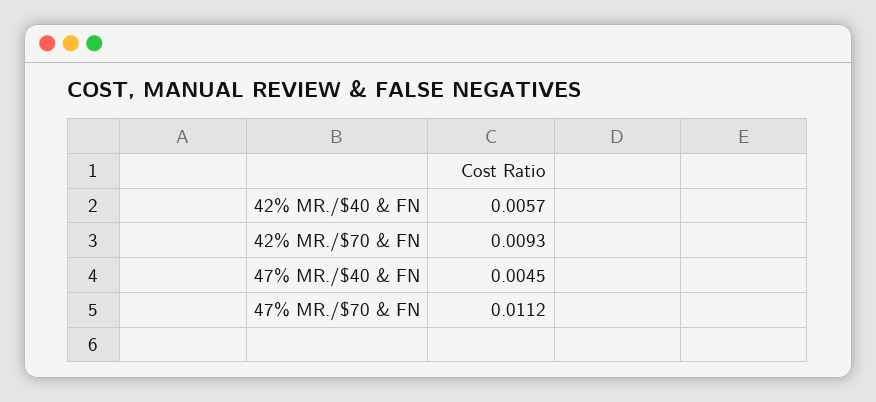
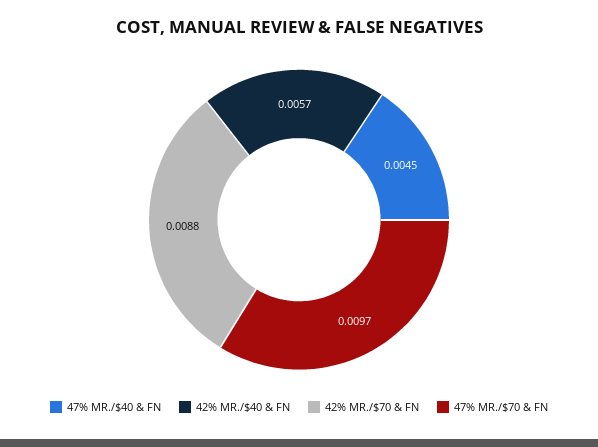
42% MR./$70 & FN: 0.0093 -> 0.0088
47% MR./$70 & FN: 0.0112 -> 0.0097

